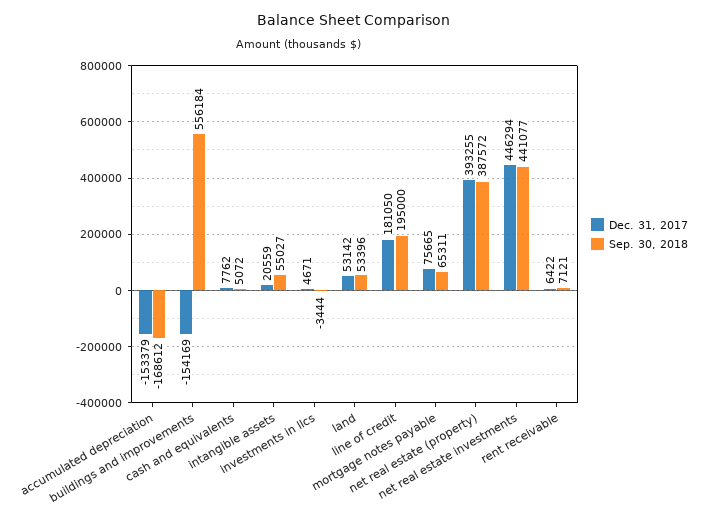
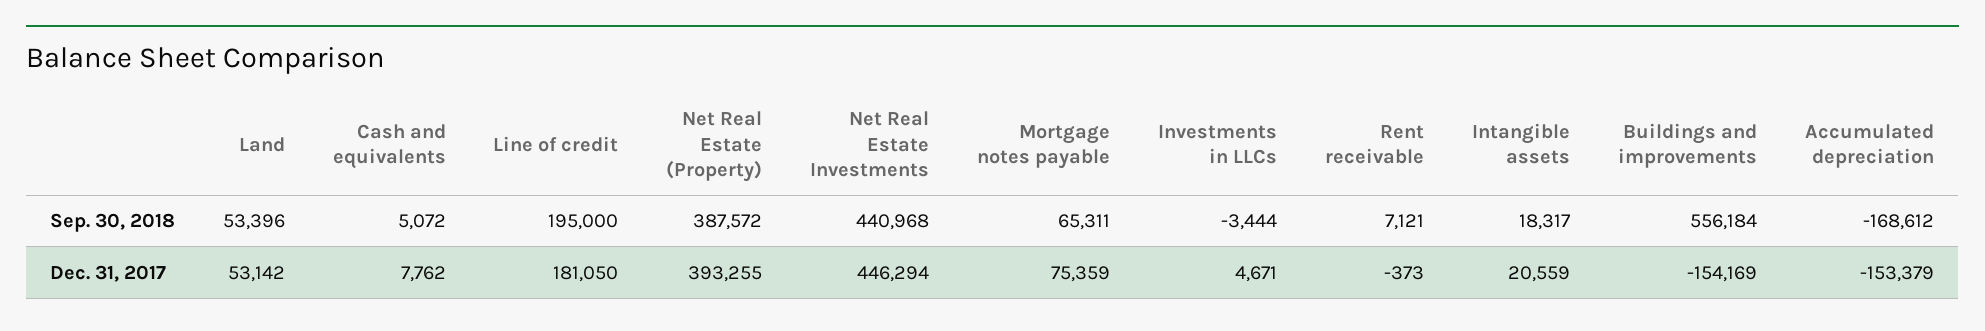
Sep. 30, 2018, intangible assets: 55027 -> 18317
Dec. 31, 2017, mortgage notes payable: 75665 -> 75359
Sep. 30, 2018, net real estate investments: 441077 -> 440968
Dec. 31, 2017, rent receivable: 6422 -> -373

